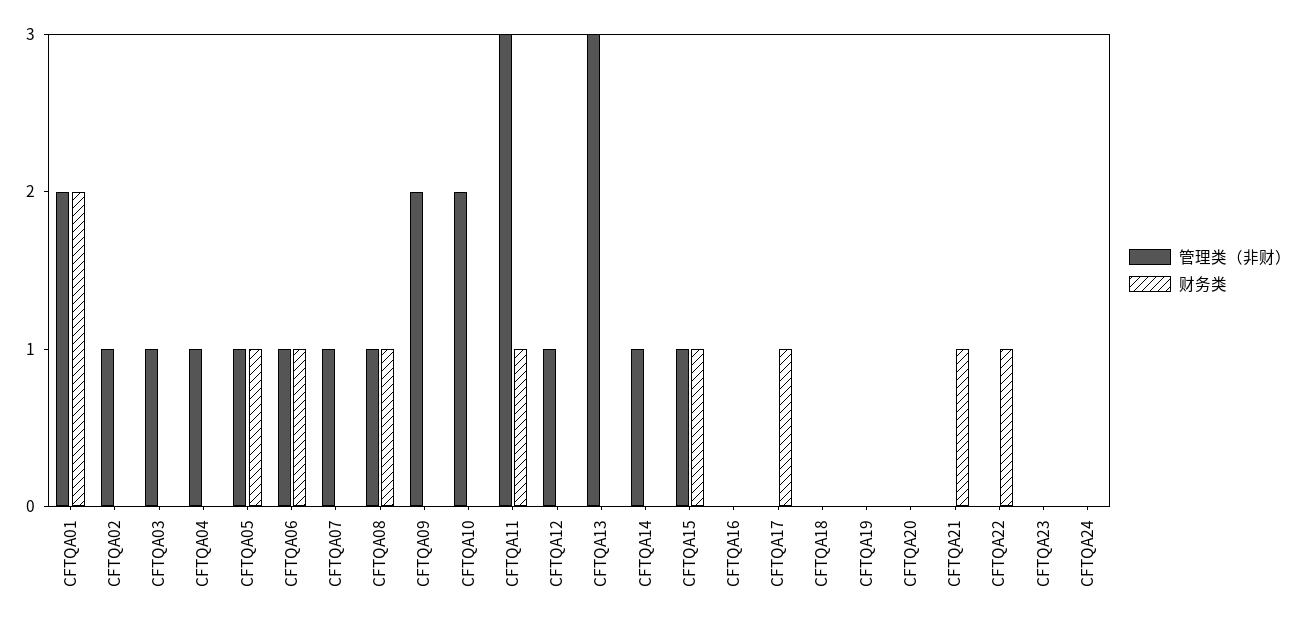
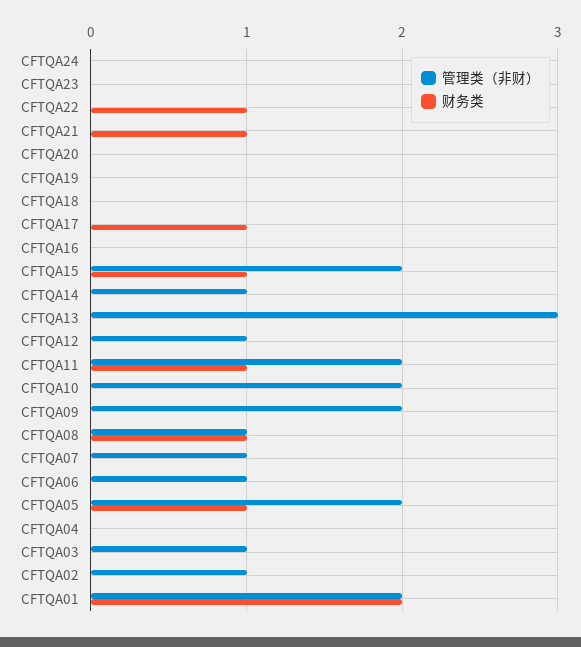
管理类（非财）, CFTQA04: 1 -> 0
管理类（非财）, CFTQA05: 1 -> 2
财务类, CFTQA06: 1 -> 0
管理类（非财）, CFTQA11: 3 -> 2
管理类（非财）, CFTQA15: 1 -> 2

